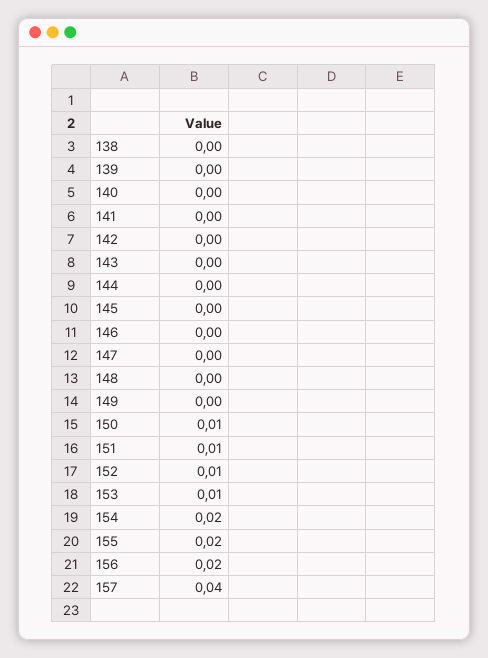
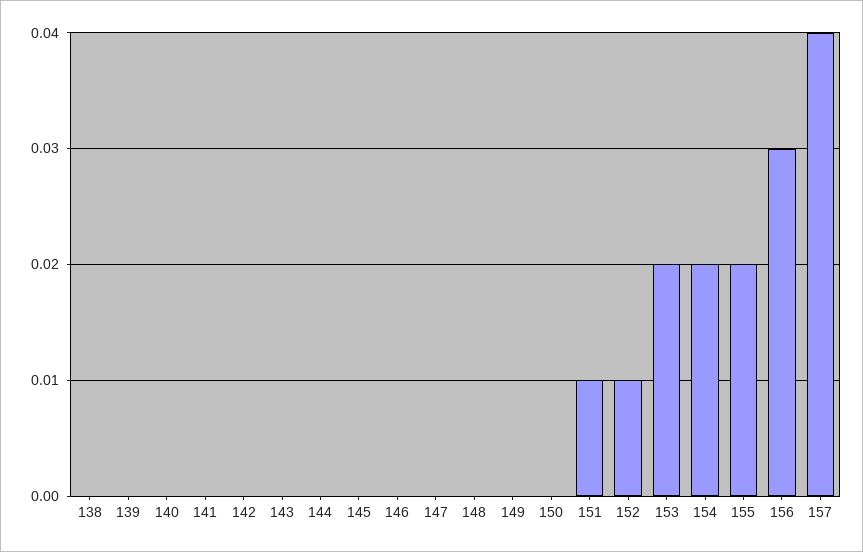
150: 0.01 -> 0
153: 0.01 -> 0.02
156: 0.02 -> 0.03

